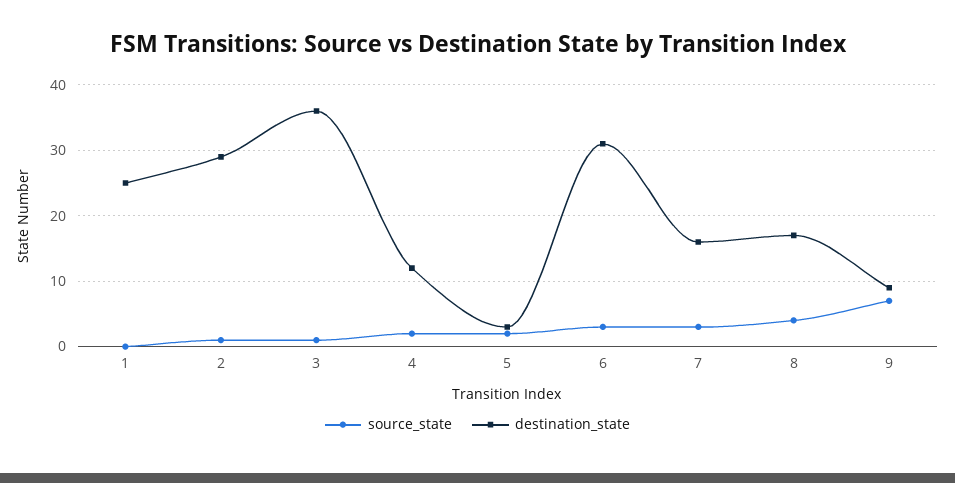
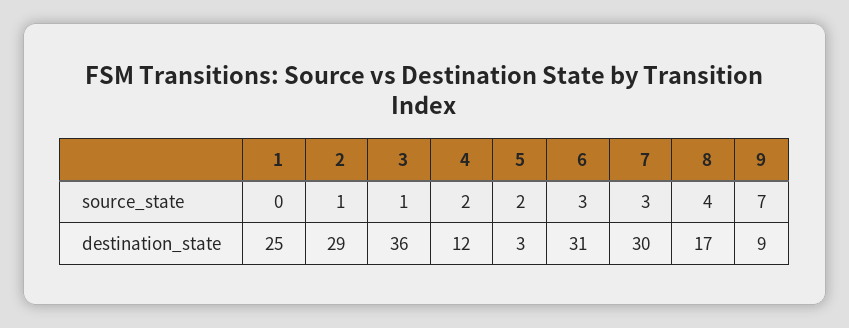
destination_state, 7: 16 -> 30

